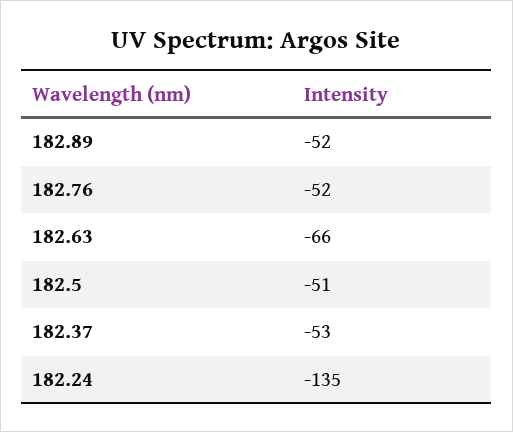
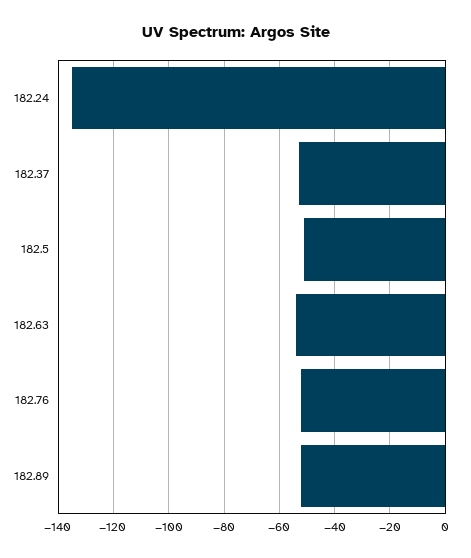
182.63: -66 -> -55

